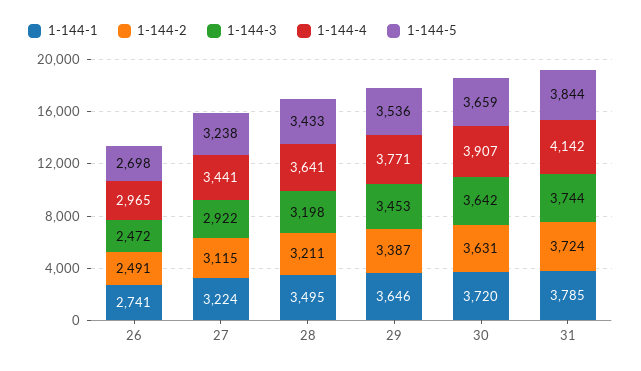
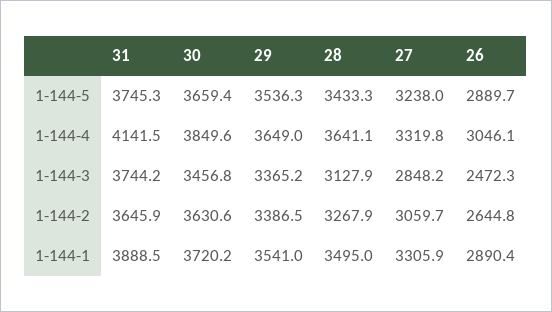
1-144-1, 26: 2741 -> 2890.4
1-144-2, 26: 2491 -> 2644.8
1-144-4, 26: 2965 -> 3046.1
1-144-5, 26: 2698 -> 2889.7
1-144-1, 27: 3224 -> 3305.9
1-144-2, 27: 3115 -> 3059.7
1-144-3, 27: 2922 -> 2848.2
1-144-4, 27: 3441 -> 3319.8
1-144-2, 28: 3211 -> 3267.9
1-144-3, 28: 3198 -> 3127.9
1-144-1, 29: 3646 -> 3541
1-144-3, 29: 3453 -> 3365.2
1-144-4, 29: 3771 -> 3649
1-144-3, 30: 3642 -> 3456.8
1-144-4, 30: 3907 -> 3849.6
1-144-1, 31: 3785 -> 3888.5
1-144-2, 31: 3724 -> 3645.9
1-144-5, 31: 3844 -> 3745.3

